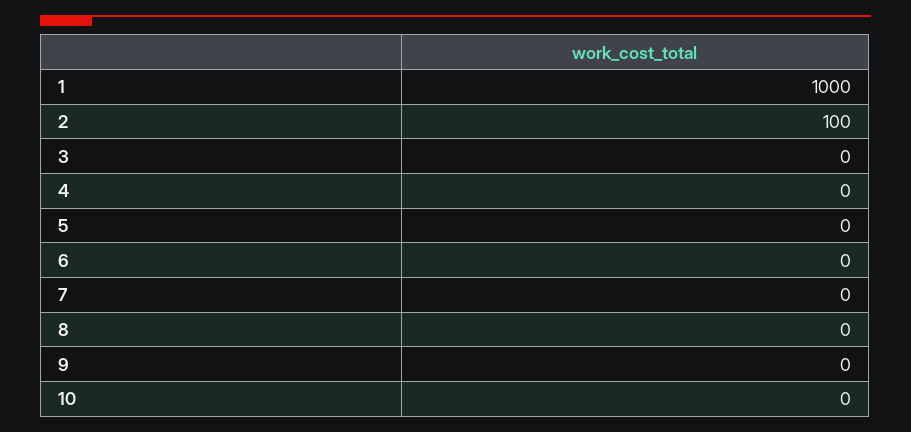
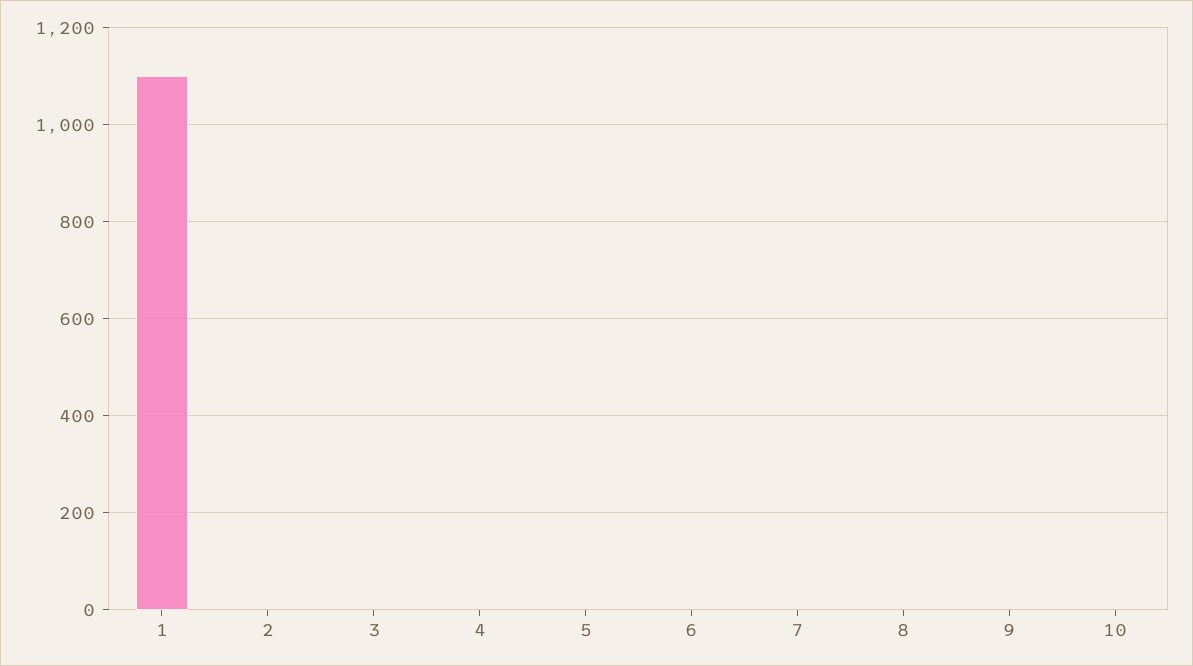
1: 1000 -> 1100
2: 100 -> 0

